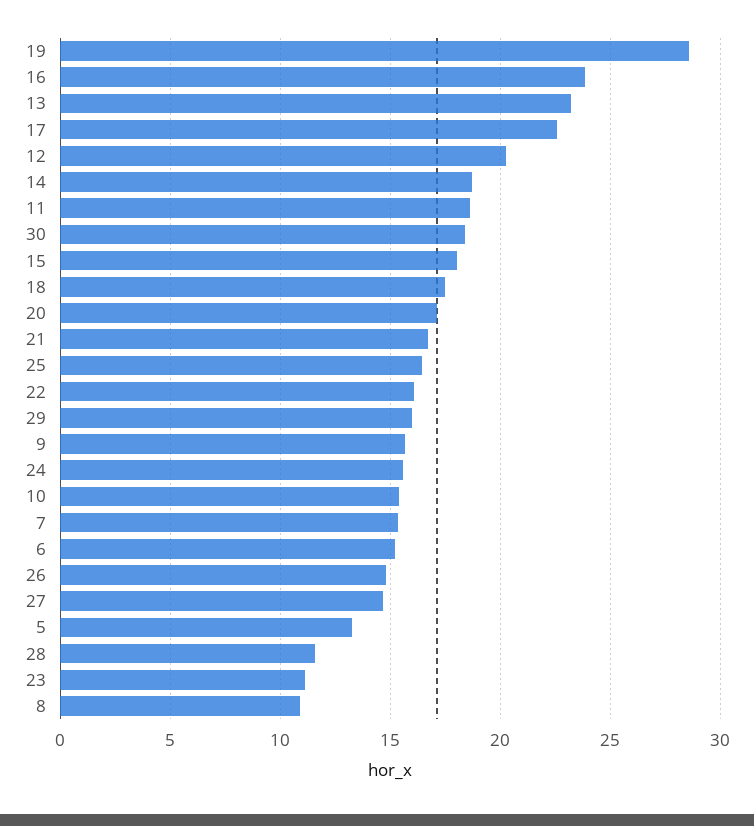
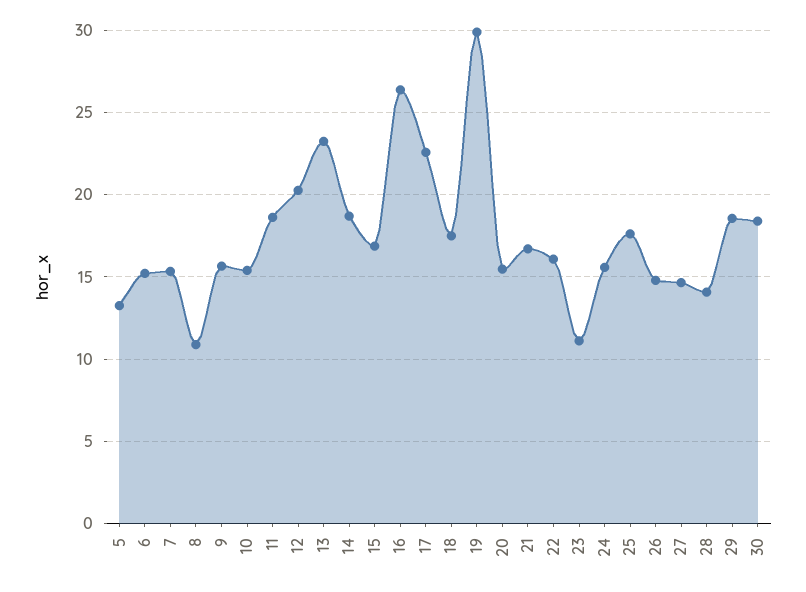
19: 28.5 -> 30
16: 24 -> 26.5
15: 18 -> 17
20: 17 -> 15.5
25: 16.5 -> 17.5
29: 16 -> 18.5
28: 11.5 -> 14

